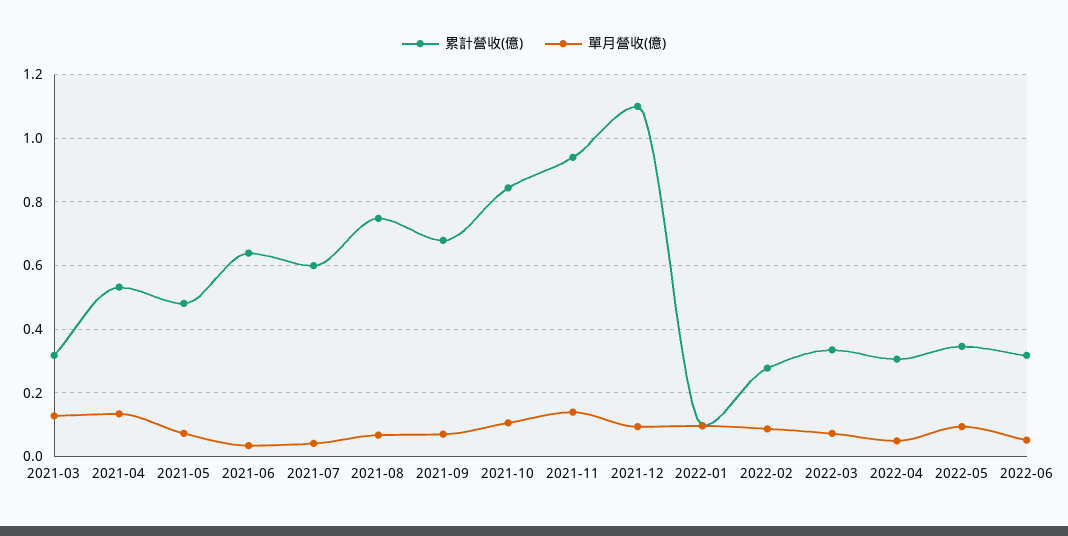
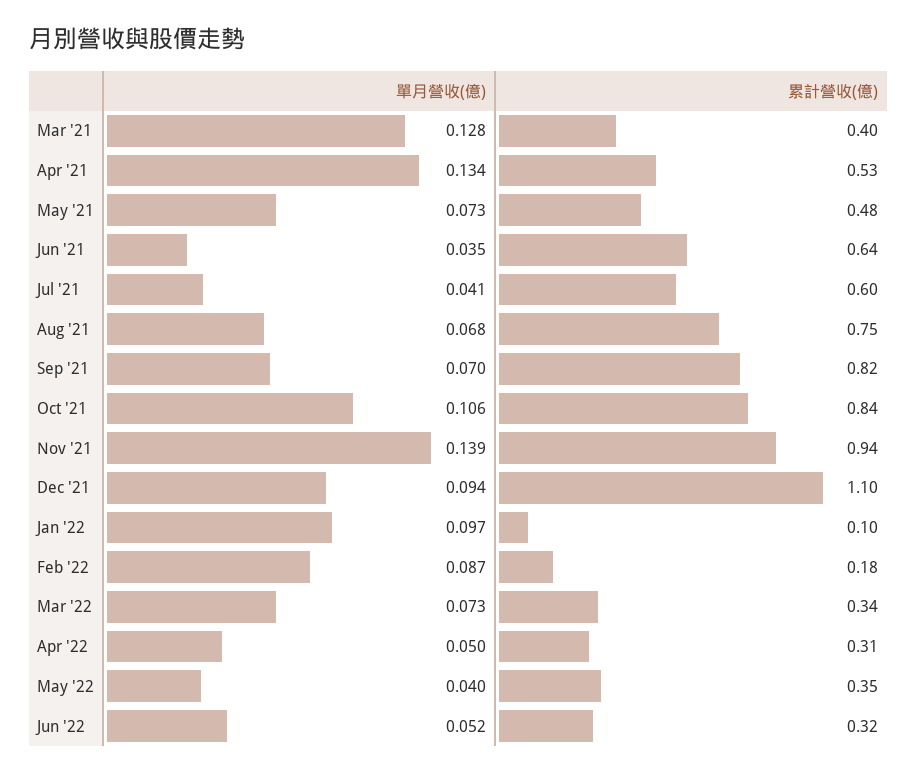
累計營收(億), 2021-03: 0.32 -> 0.4
累計營收(億), 2021-09: 0.68 -> 0.82
累計營收(億), 2022-02: 0.28 -> 0.18
單月營收(億), 2022-05: 0.1 -> 0.04

